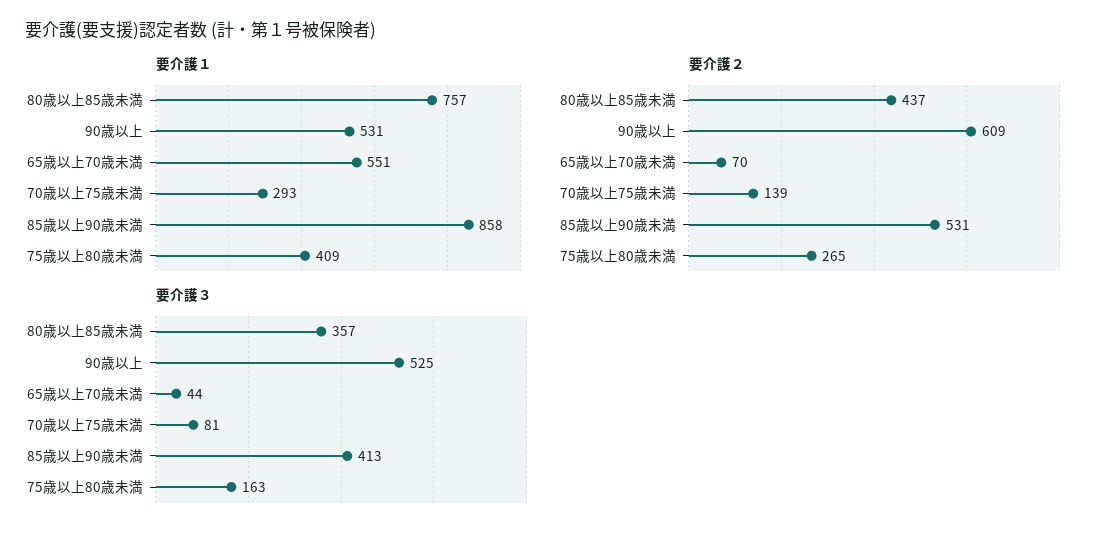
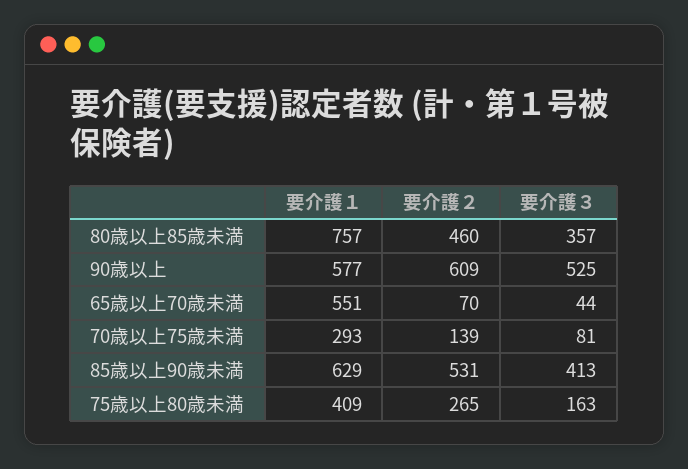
要介護１, 90歳以上: 531 -> 577
要介護１, 85歳以上90歳未満: 858 -> 629
要介護２, 80歳以上85歳未満: 437 -> 460

